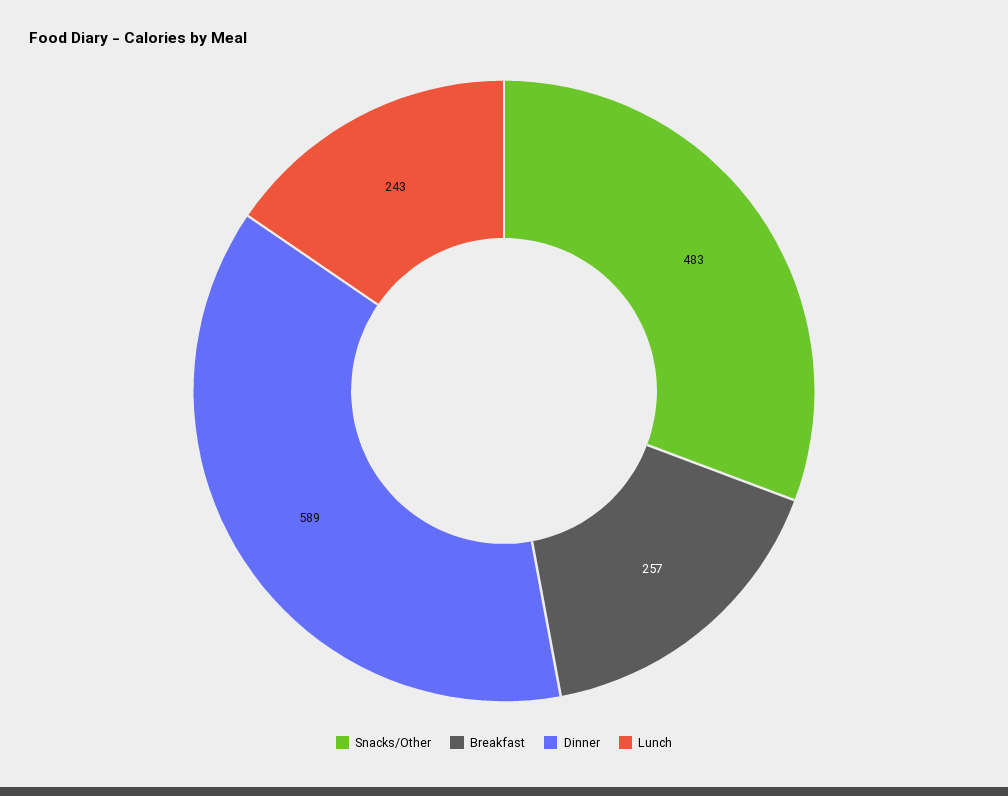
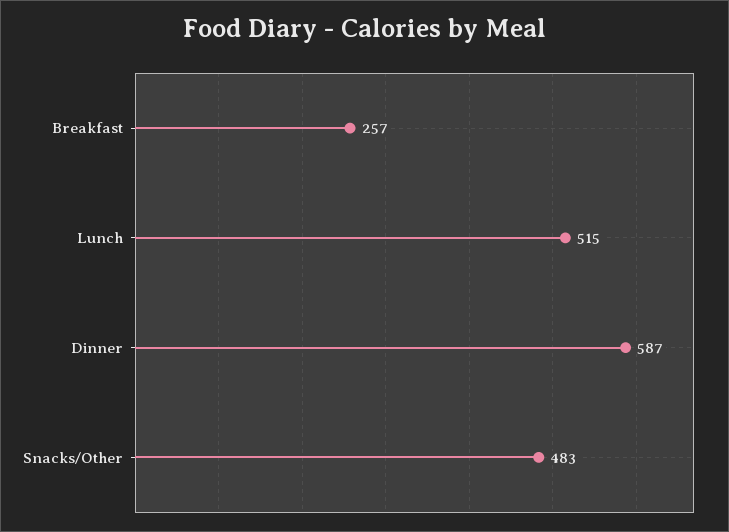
Dinner: 589 -> 587
Lunch: 243 -> 515

